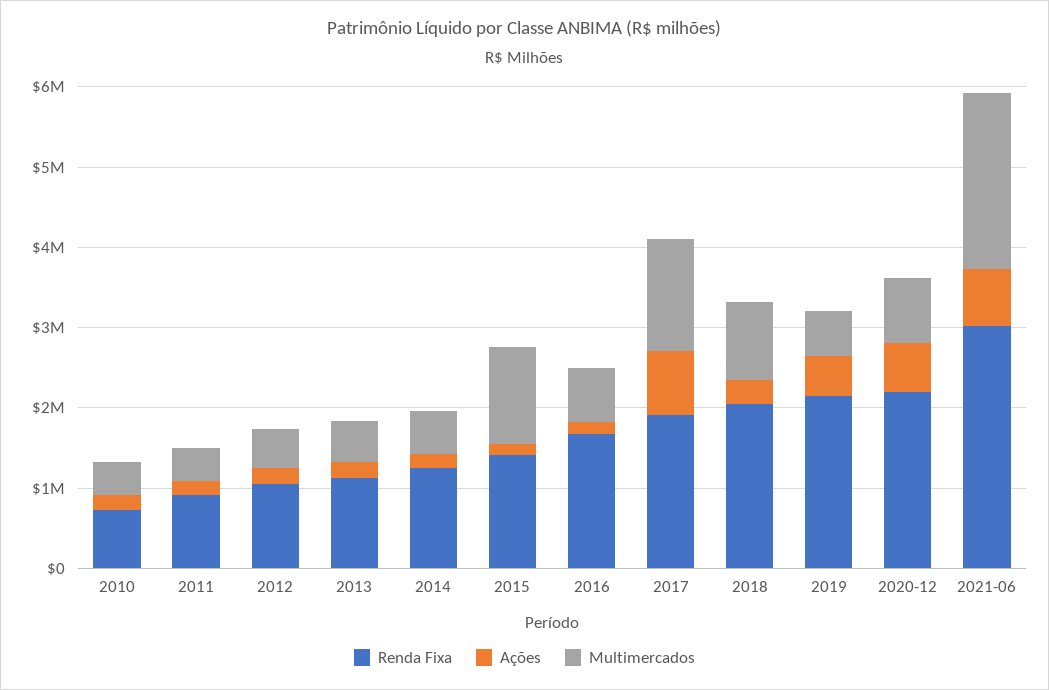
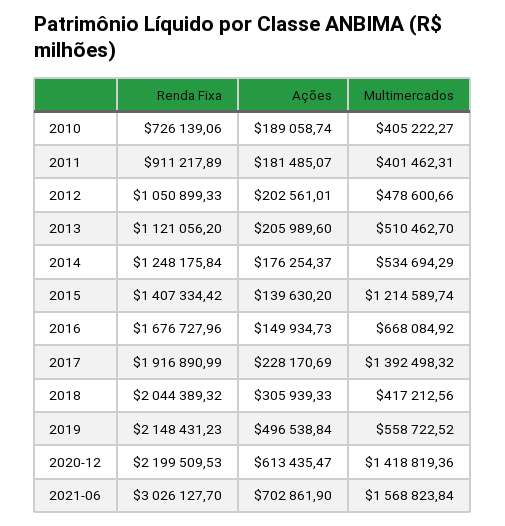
Ações, 2017: 800000 -> 228170.69
Multimercados, 2018: 1000000 -> 417212.56
Multimercados, 2020-12: 800000 -> 1418819.36
Multimercados, 2021-06: 2200000 -> 1568823.84

